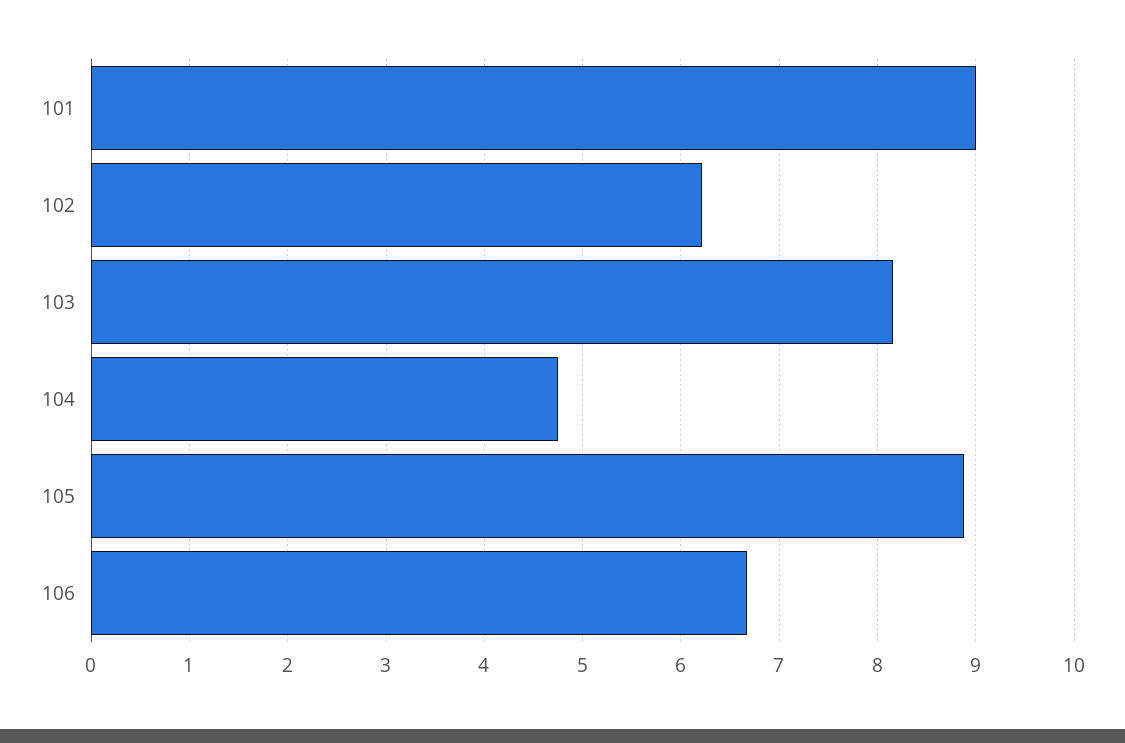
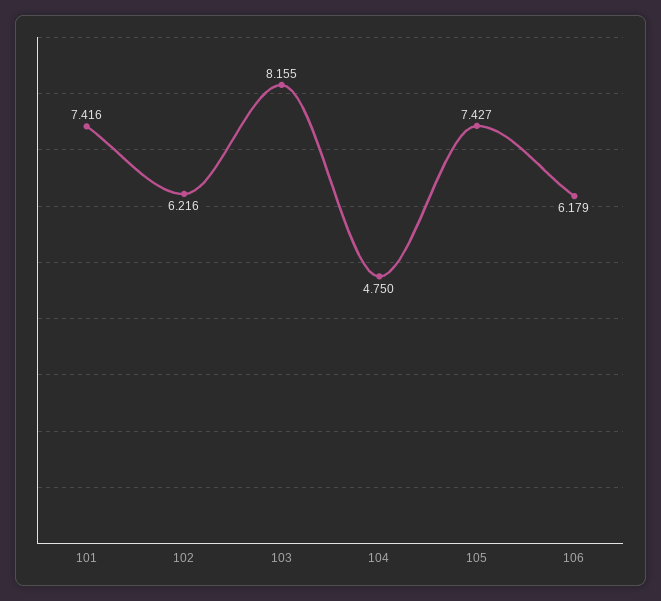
101: 9 -> 7.416
105: 8.9 -> 7.427
106: 6.7 -> 6.179

